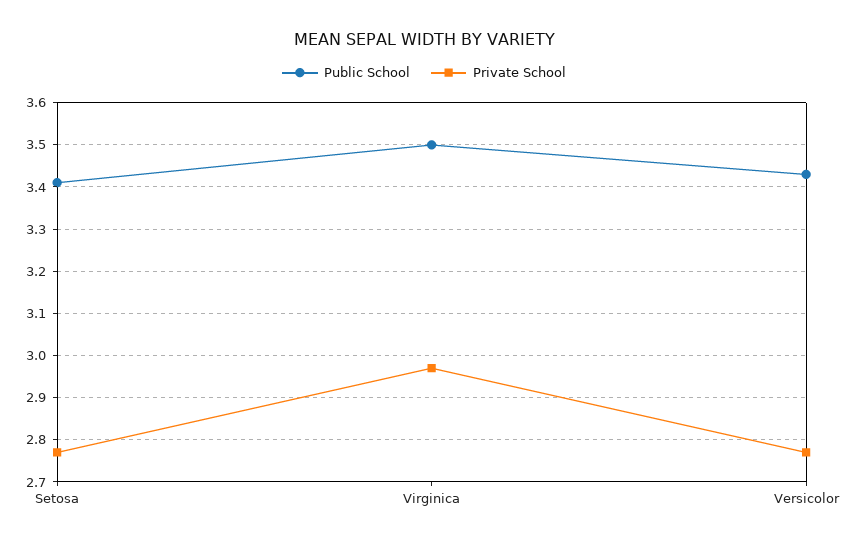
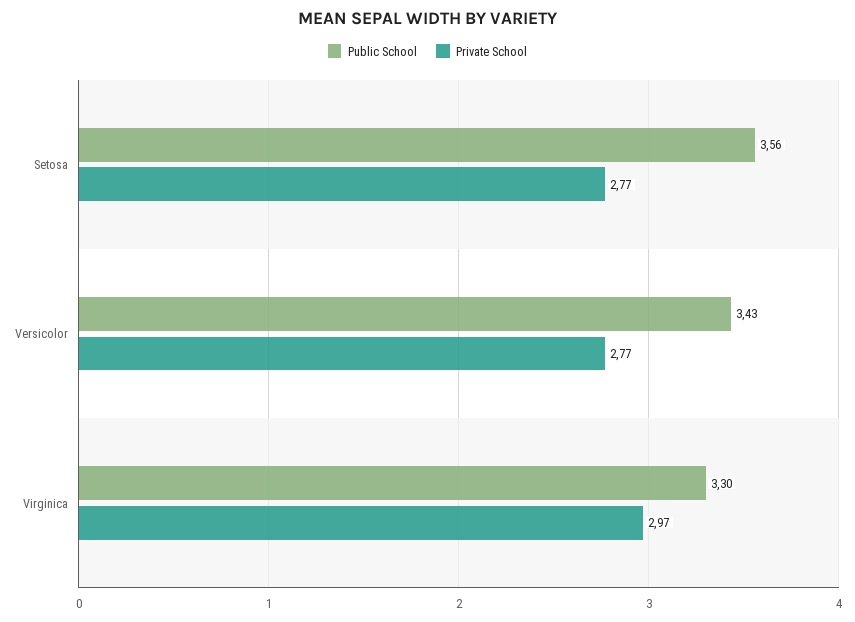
Public School, Setosa: 3.4 -> 3.56
Public School, Virginica: 3.5 -> 3.3

